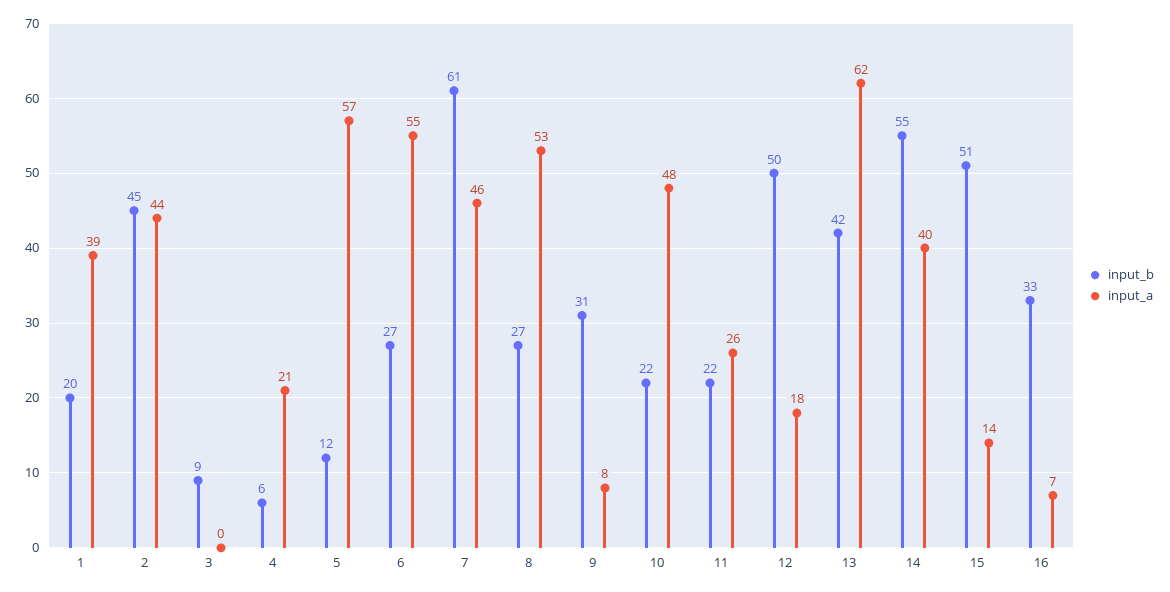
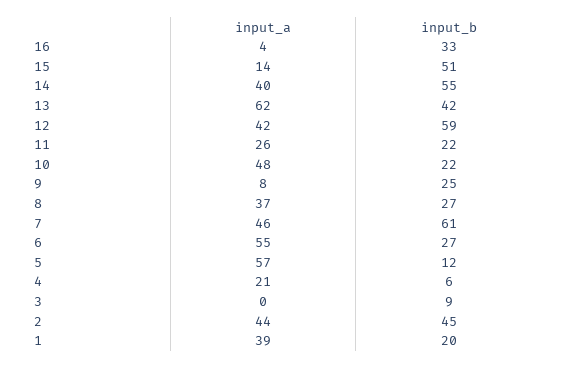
input_a, 8: 53 -> 37
input_b, 9: 31 -> 25
input_b, 12: 50 -> 59
input_a, 12: 18 -> 42
input_a, 16: 7 -> 4

